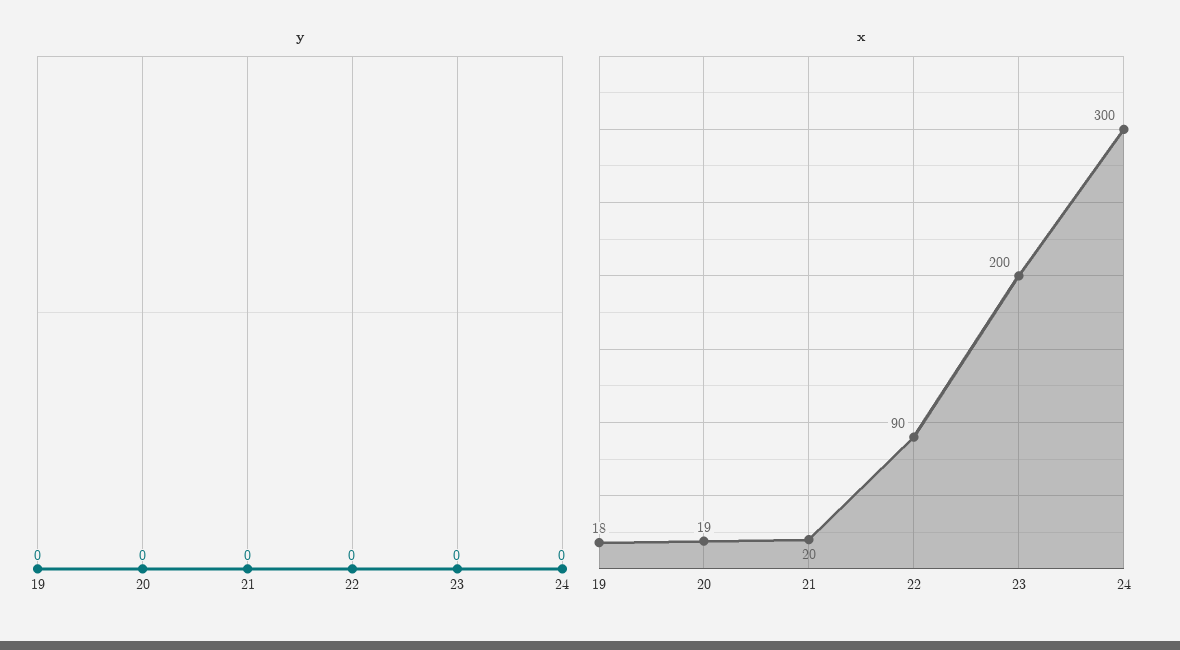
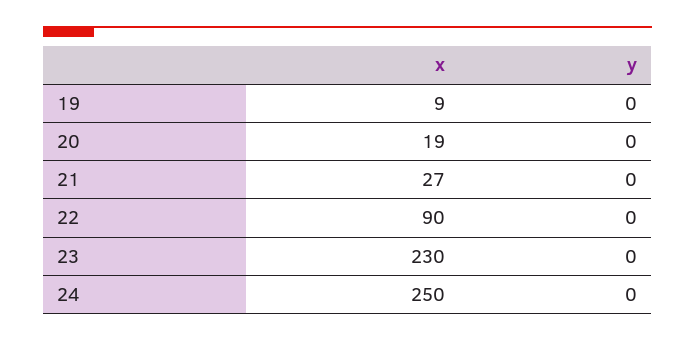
x, 19: 18 -> 9
x, 21: 20 -> 27
x, 23: 200 -> 230
x, 24: 300 -> 250

